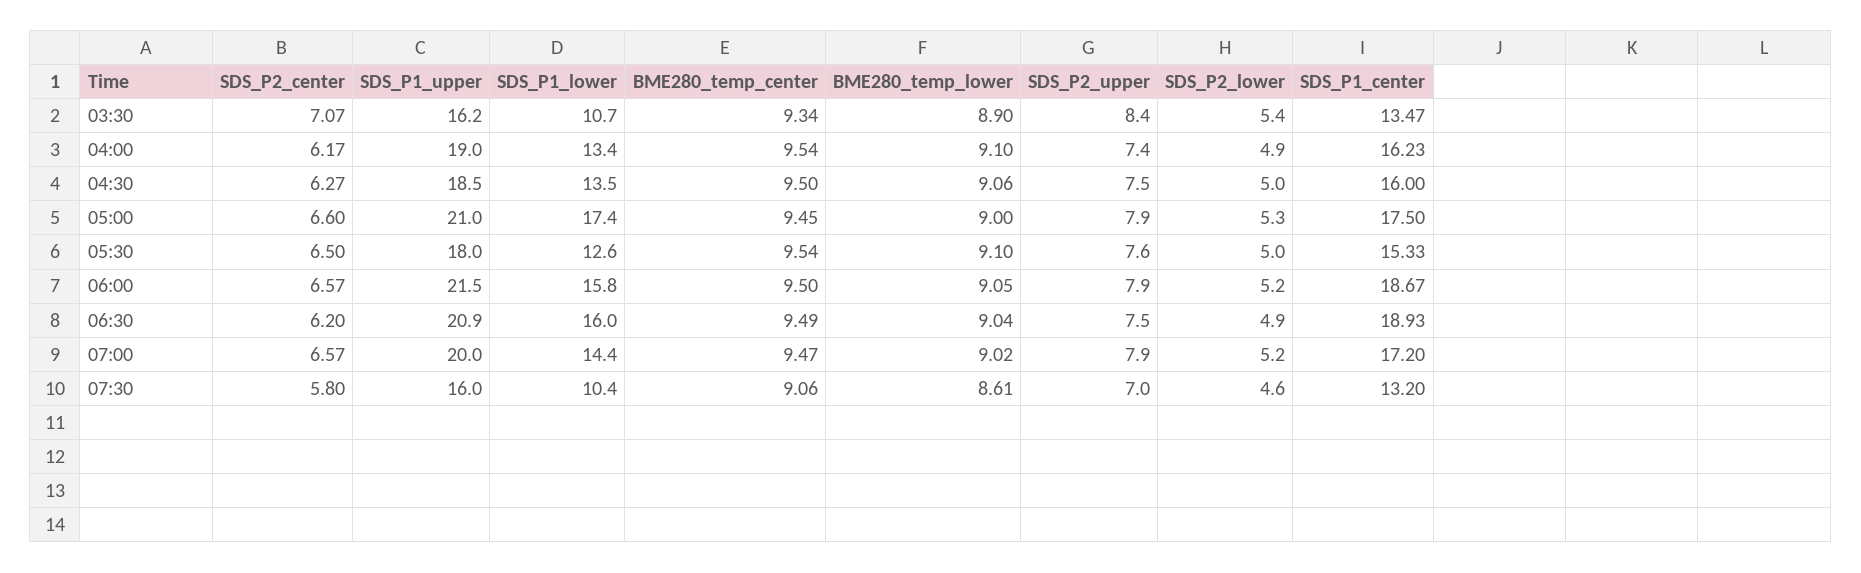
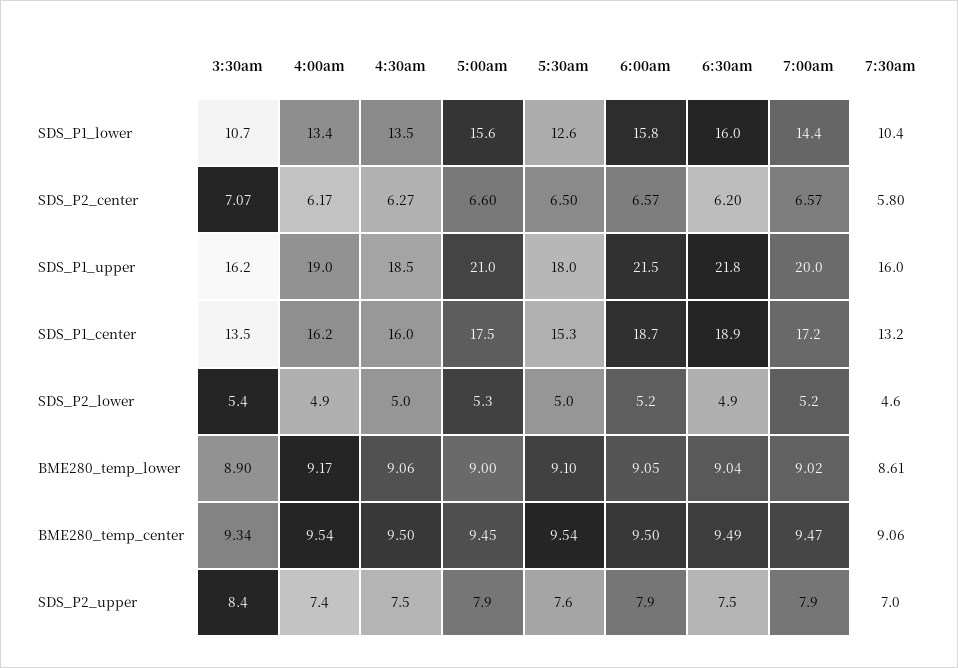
BME280_temp_lower, 04:00: 9.1 -> 9.17
SDS_P1_lower, 05:00: 17.4 -> 15.6
SDS_P1_upper, 06:30: 20.9 -> 21.8

